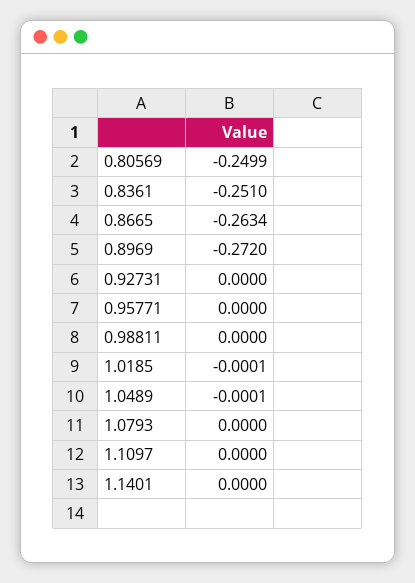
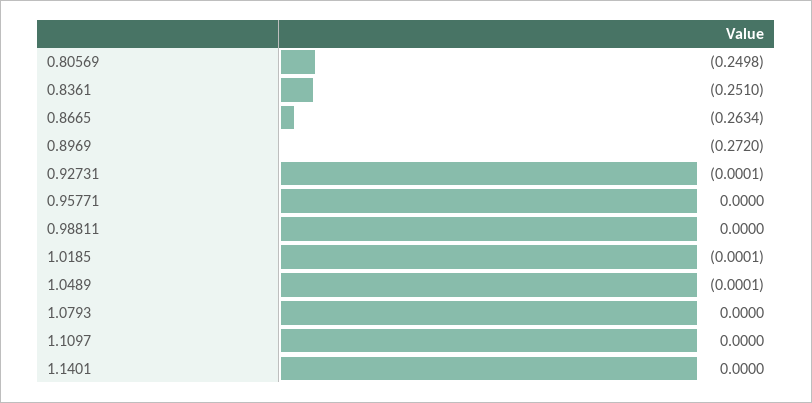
0.80569: -0.2499 -> -0.2498
0.92731: 0 -> -0.0001

